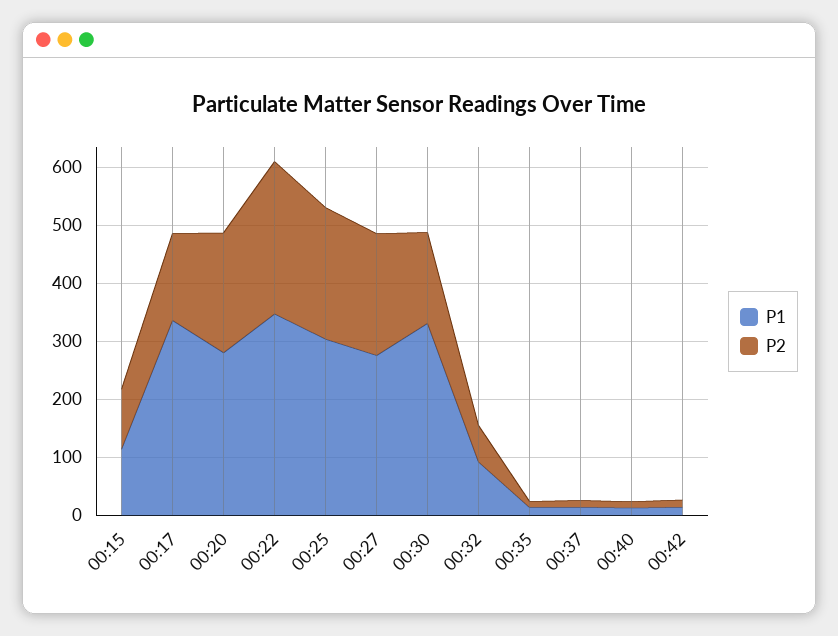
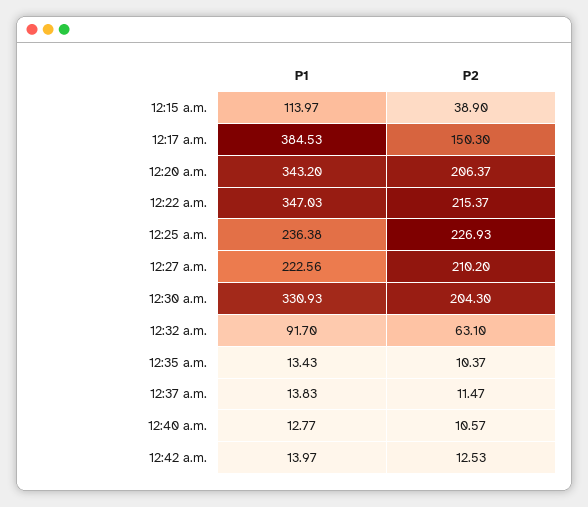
P2, 00:15: 100 -> 38.9
P1, 00:17: 340 -> 384.53
P1, 00:20: 280 -> 343.2
P2, 00:22: 260 -> 215.37
P1, 00:25: 300 -> 236.38
P1, 00:27: 280 -> 222.56
P2, 00:30: 160 -> 204.3

